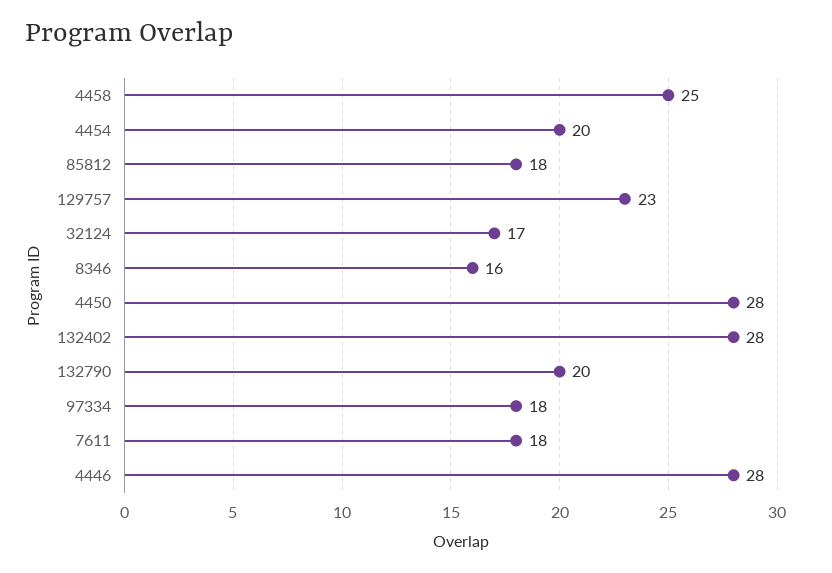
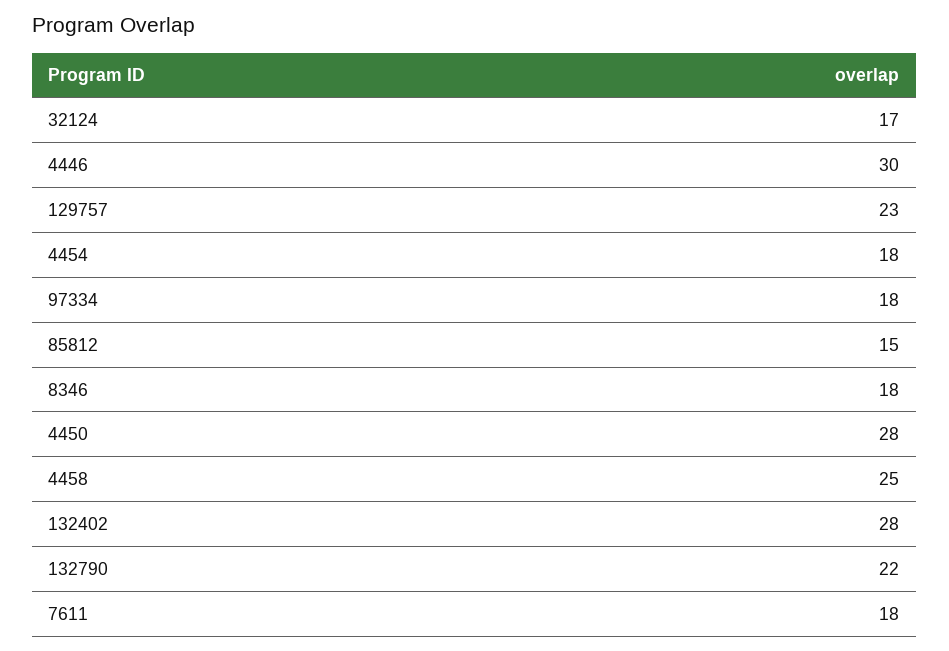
4454: 20 -> 18
85812: 18 -> 15
8346: 16 -> 18
132790: 20 -> 22
4446: 28 -> 30

